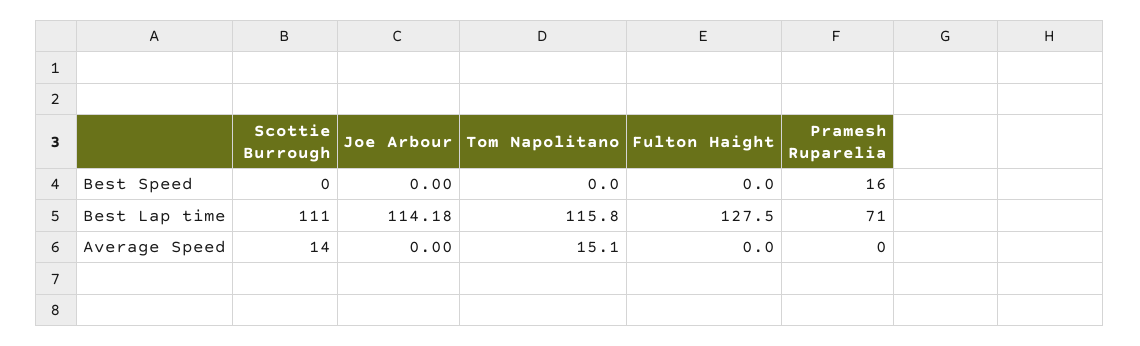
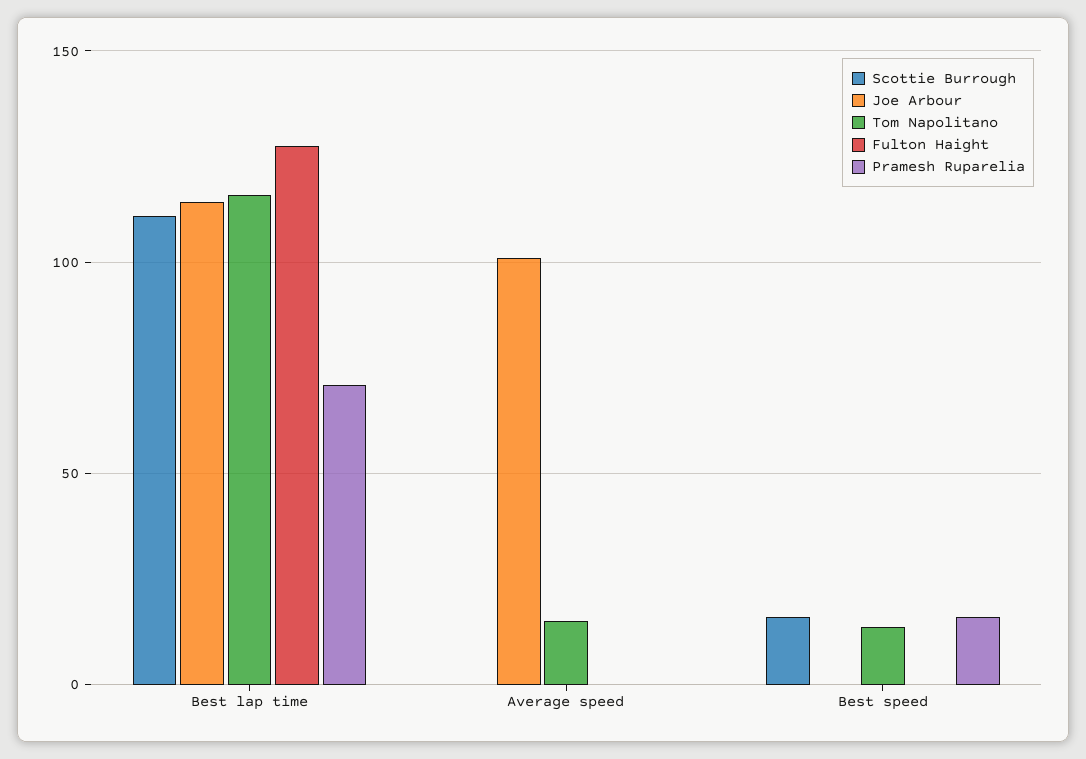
Scottie Burrough, Best Speed: 0 -> 15
Tom Napolitano, Best Speed: 0 -> 15
Scottie Burrough, Average Speed: 14 -> 0
Joe Arbour, Average Speed: 0 -> 100

